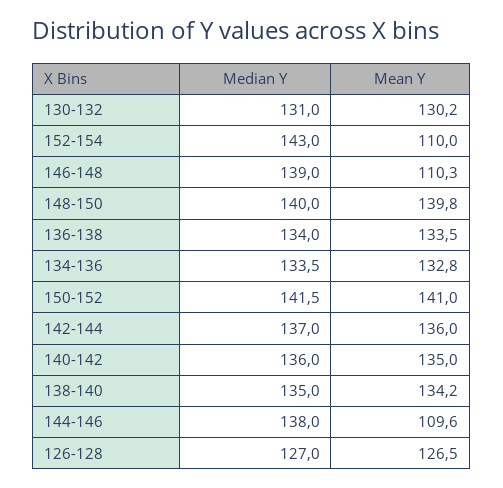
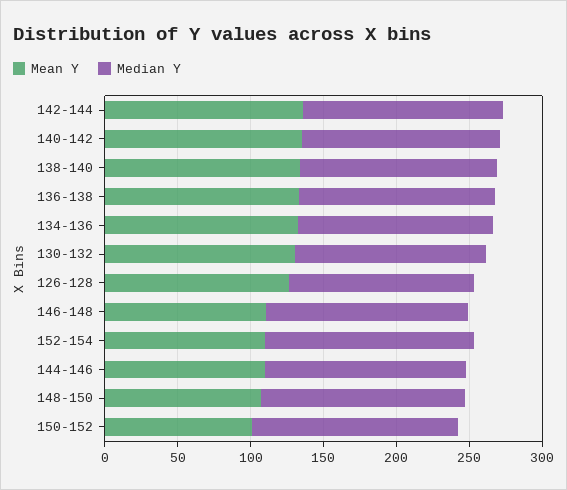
Mean Y, 148-150: 139.8 -> 110
Mean Y, 150-152: 141 -> 100

